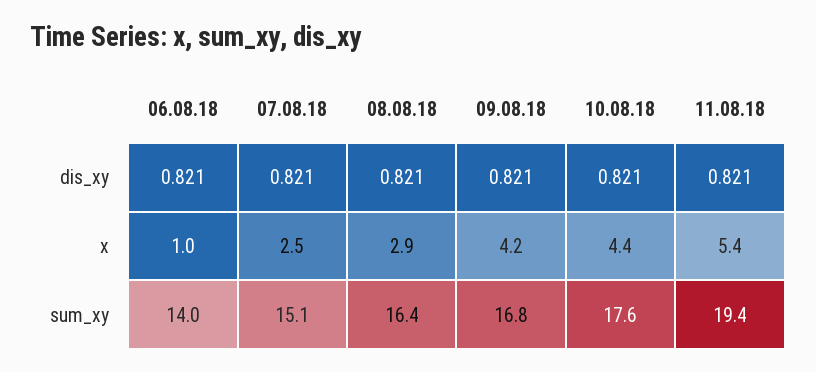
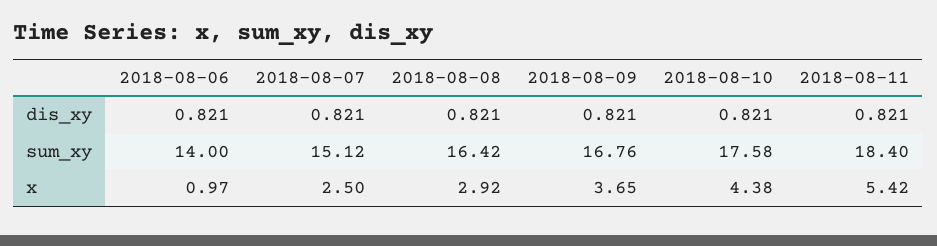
09.08.18, x: 4.2 -> 3.65
11.08.18, sum_xy: 19.4 -> 18.4

